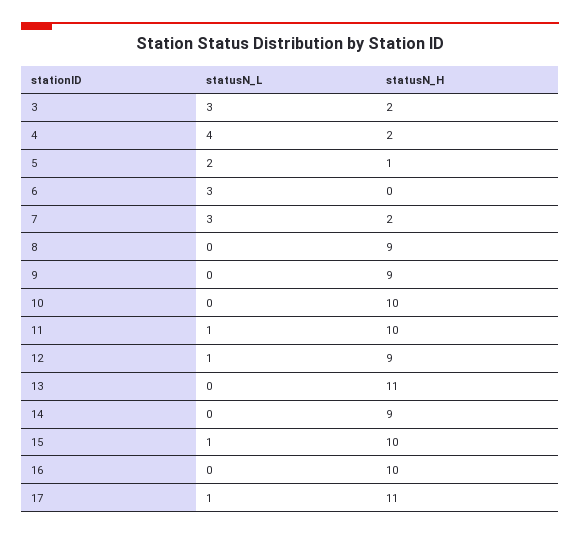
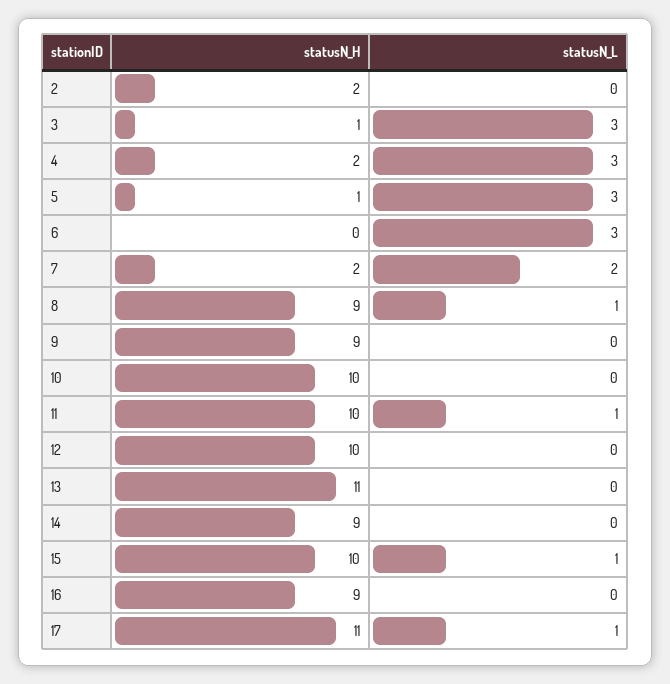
statusN_H, 3: 2 -> 1
statusN_L, 4: 4 -> 3
statusN_L, 5: 2 -> 3
statusN_L, 7: 3 -> 2
statusN_L, 8: 0 -> 1
statusN_L, 12: 1 -> 0
statusN_H, 12: 9 -> 10
statusN_H, 16: 10 -> 9
statusN_H, 2: none -> 2
statusN_L, 2: none -> 0

